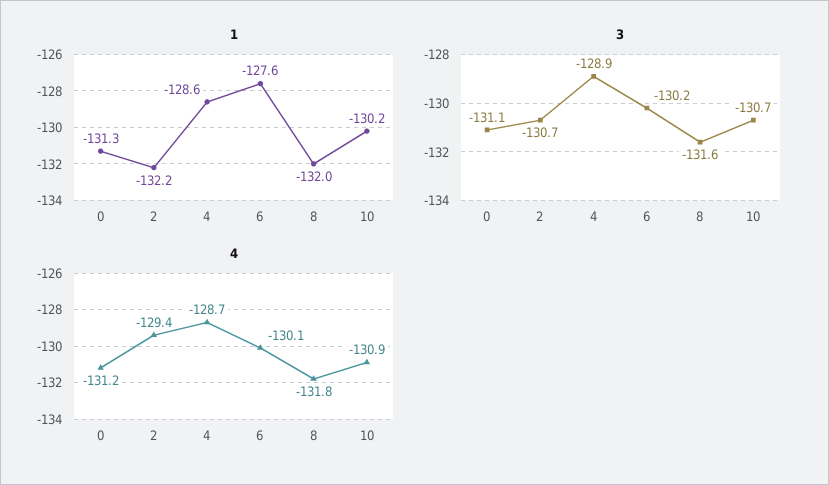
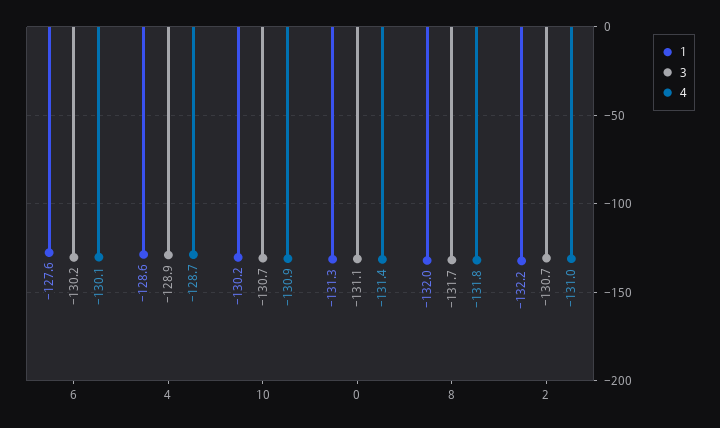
3, 8: -131.6 -> -131.7
4, 0: -131.2 -> -131.4
4, 2: -129.4 -> -131

